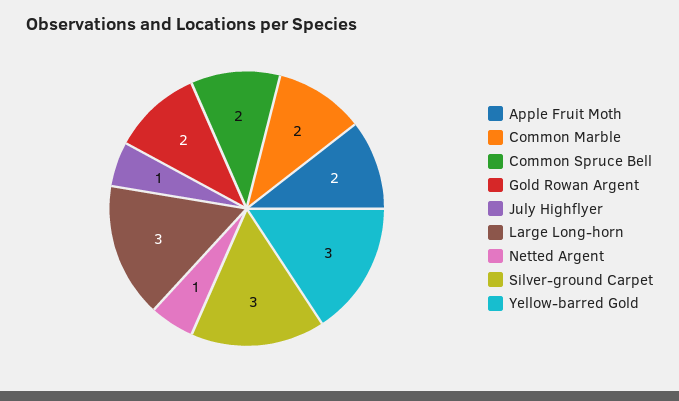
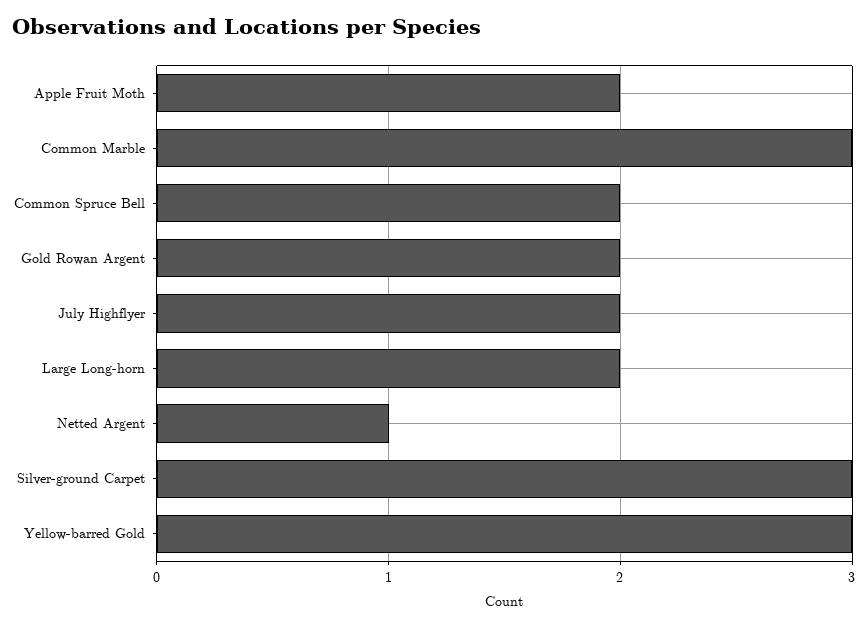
Common Marble: 2 -> 3
July Highflyer: 1 -> 2
Large Long-horn: 3 -> 2

